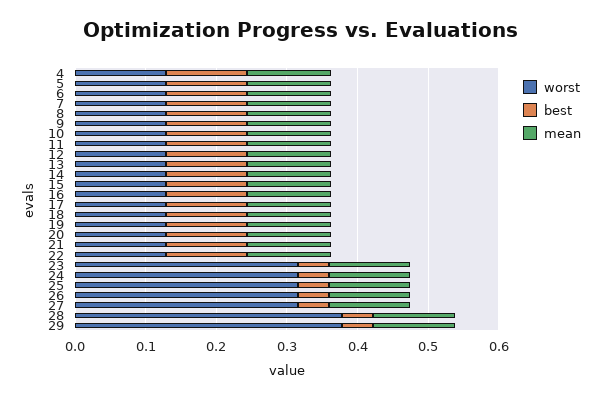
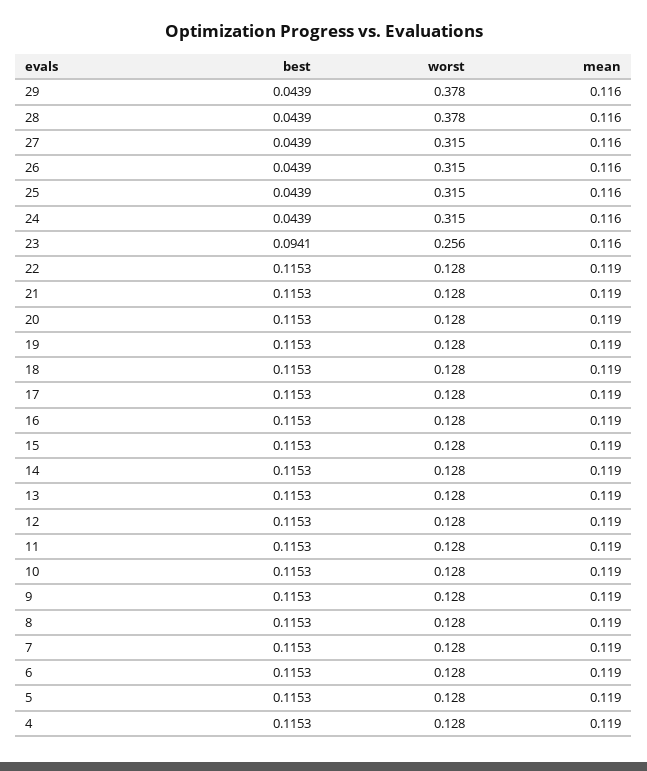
worst, 23: 0.32 -> 0.256
best, 23: 0.04 -> 0.0941

